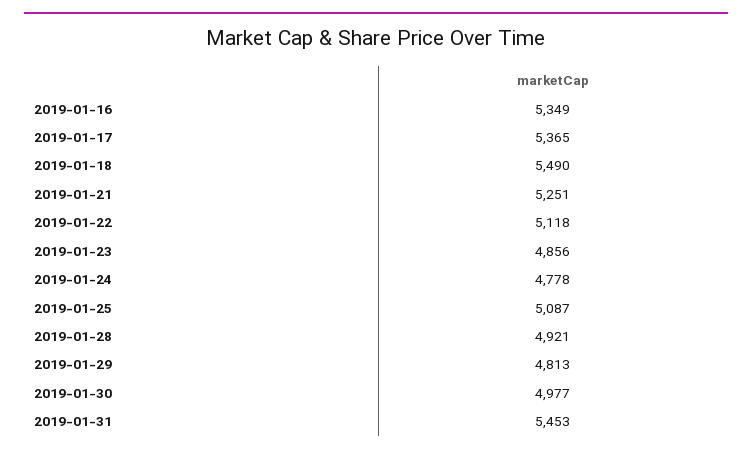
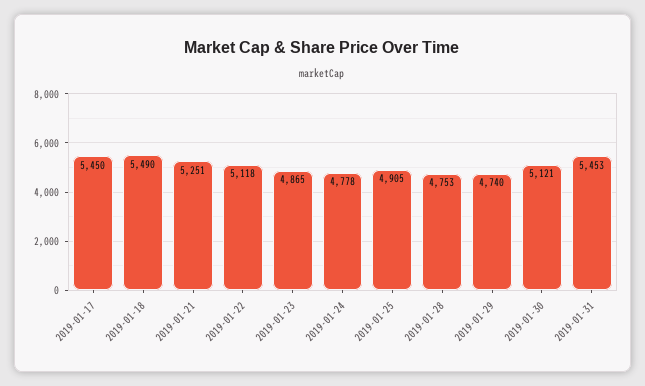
2019-01-16: 5349 -> none
2019-01-17: 5365 -> 5450
2019-01-23: 4856 -> 4865
2019-01-25: 5087 -> 4905
2019-01-28: 4921 -> 4753
2019-01-29: 4813 -> 4740
2019-01-30: 4977 -> 5121

